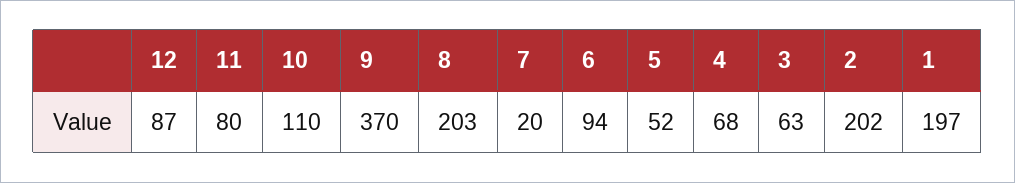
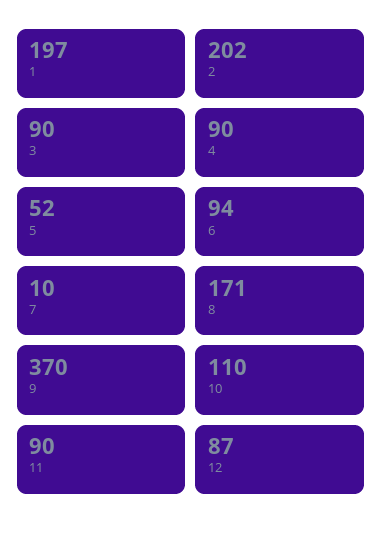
11: 80 -> 90
8: 203 -> 171
7: 20 -> 10
4: 68 -> 90
3: 63 -> 90

